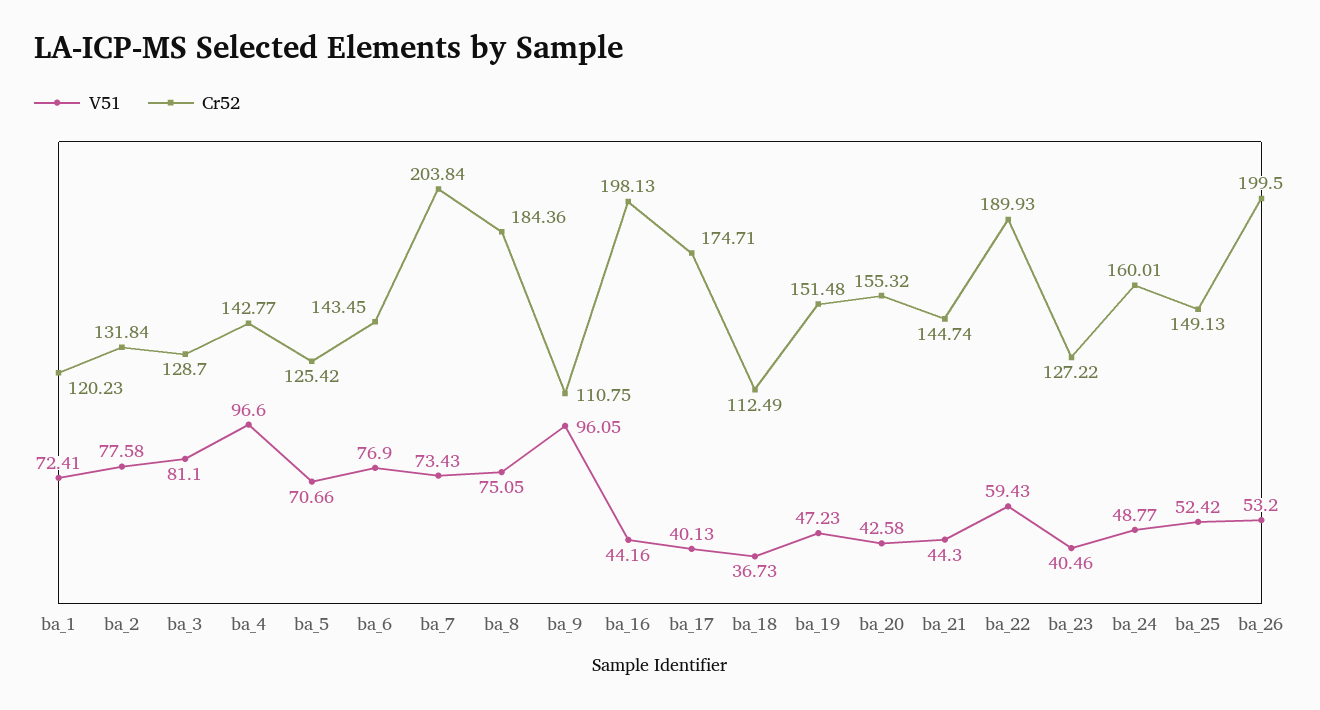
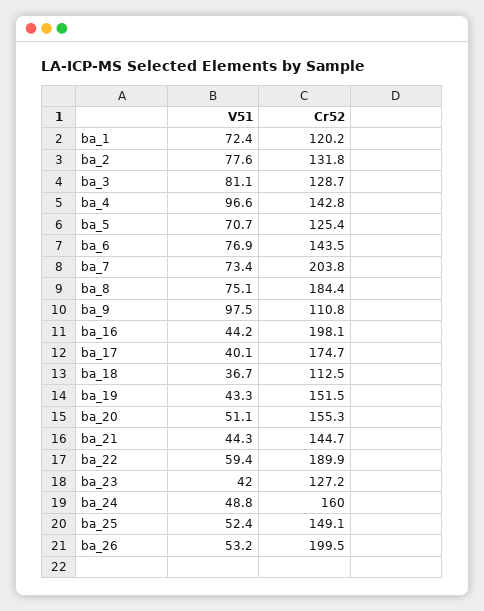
V51, ba_9: 96.05 -> 97.5
V51, ba_19: 47.23 -> 43.3
V51, ba_20: 42.58 -> 51.1
V51, ba_23: 40.46 -> 42

